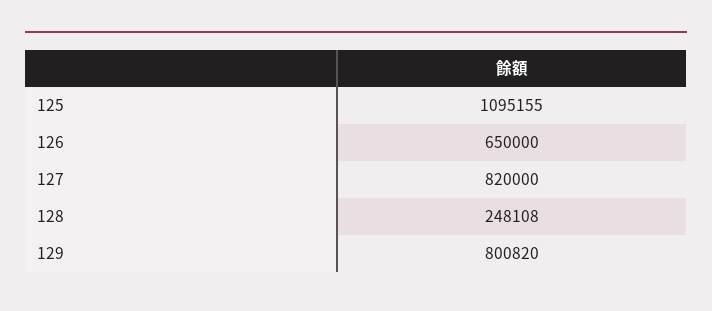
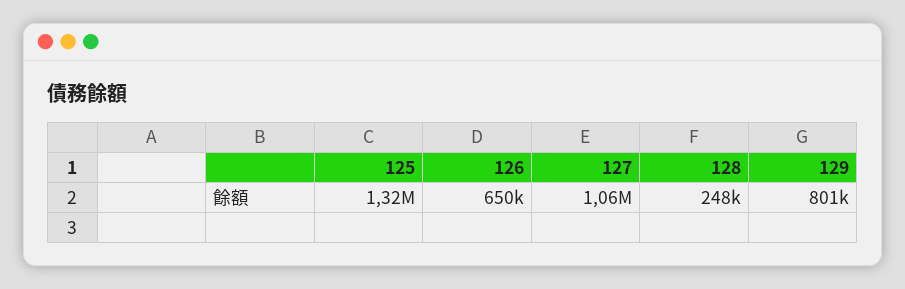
125: 1095155 -> 1320000
127: 820000 -> 1060000

